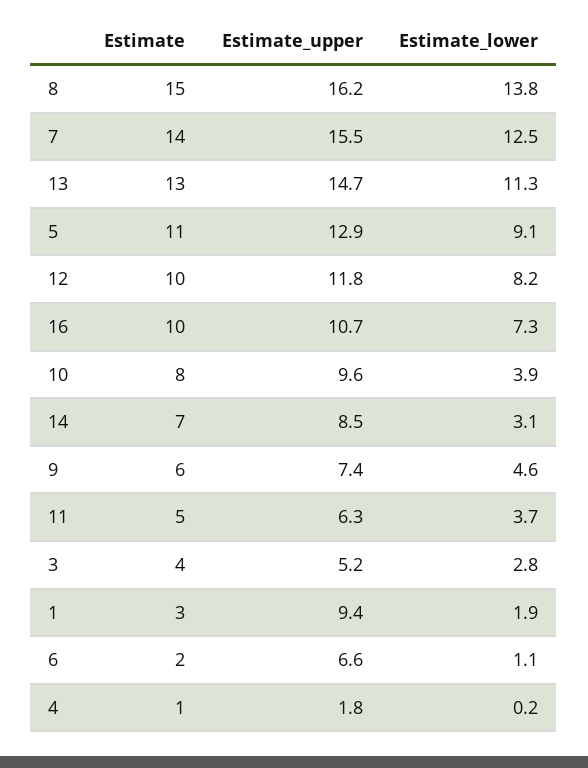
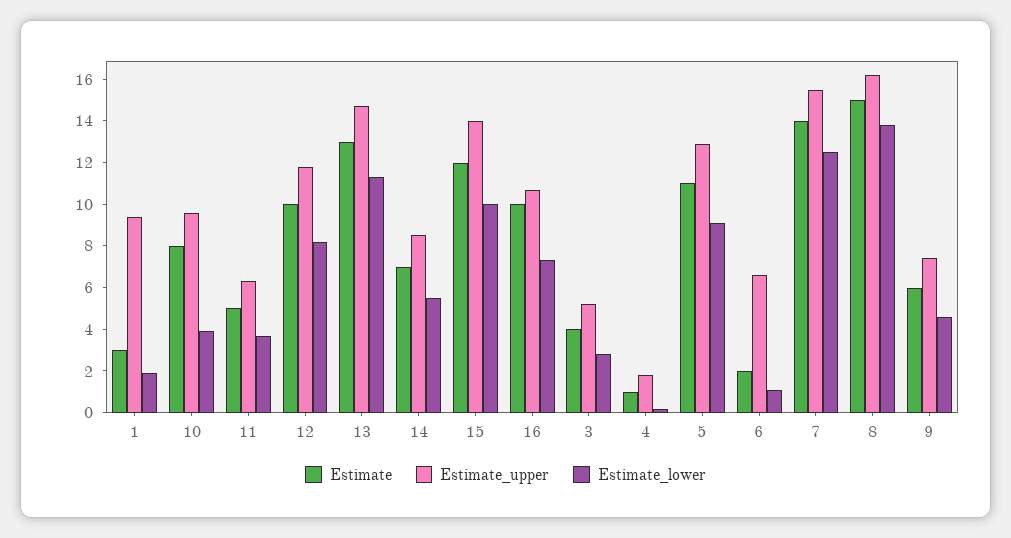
Estimate_lower, 14: 3.1 -> 5.5
Estimate, 15: none -> 12
Estimate_upper, 15: none -> 14
Estimate_lower, 15: none -> 10

